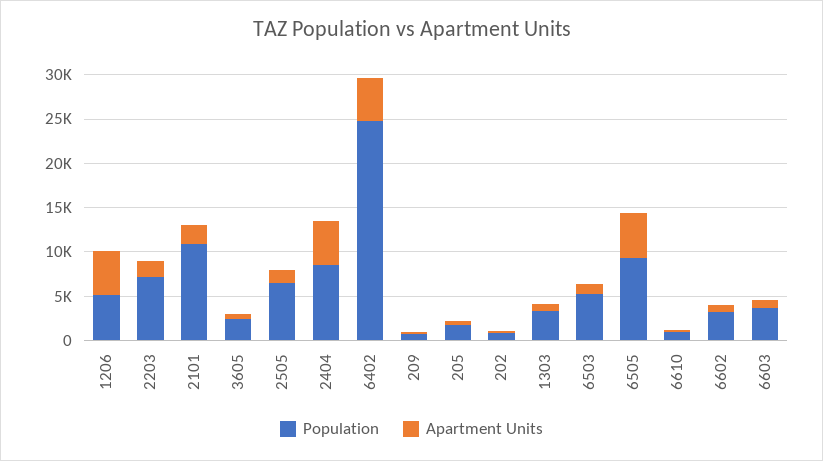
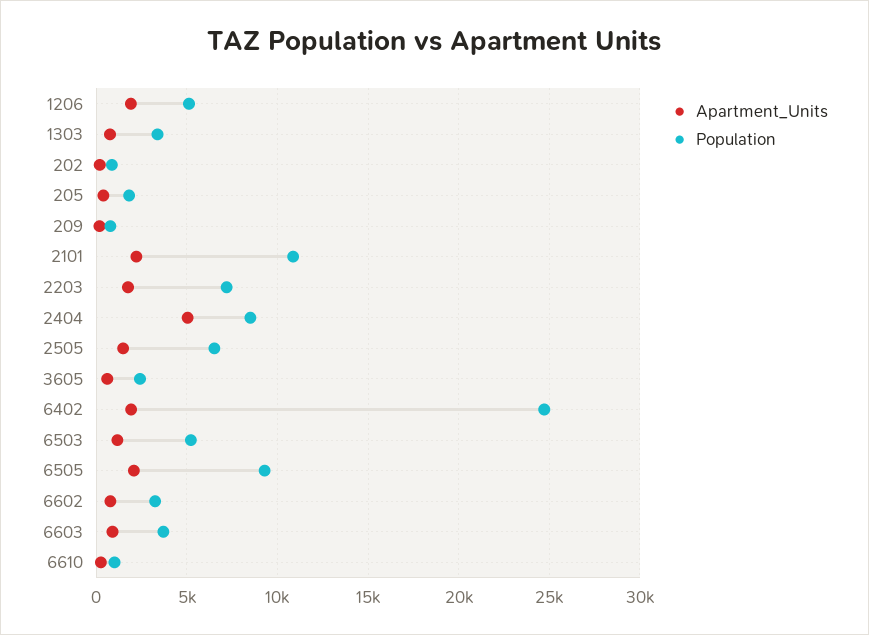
Apartment Units, 1206: 5000 -> 2000
Apartment Units, 6402: 5000 -> 2000
Apartment Units, 6505: 5000 -> 2000

